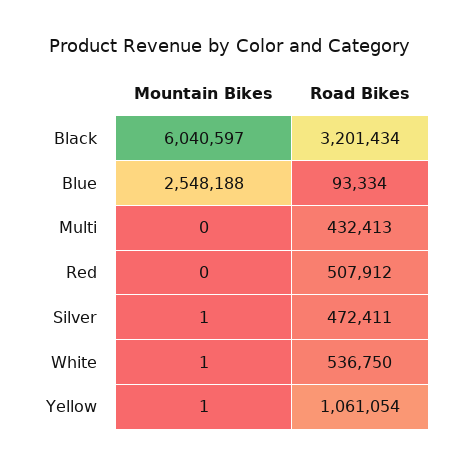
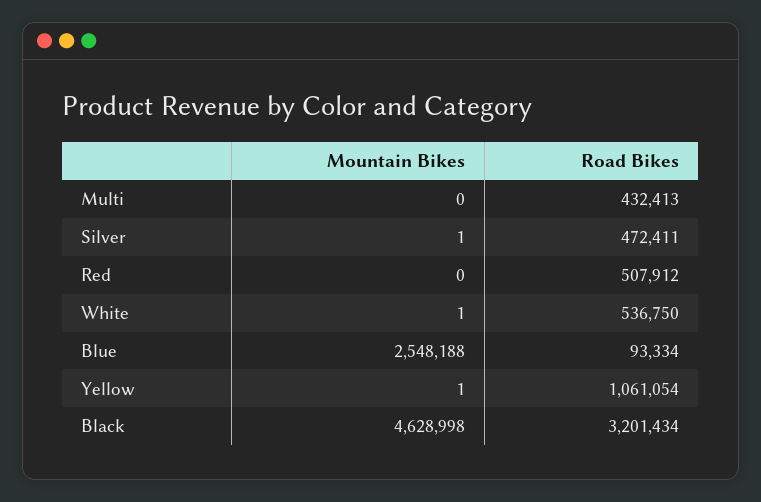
Mountain Bikes, Black: 6040597 -> 4628998

